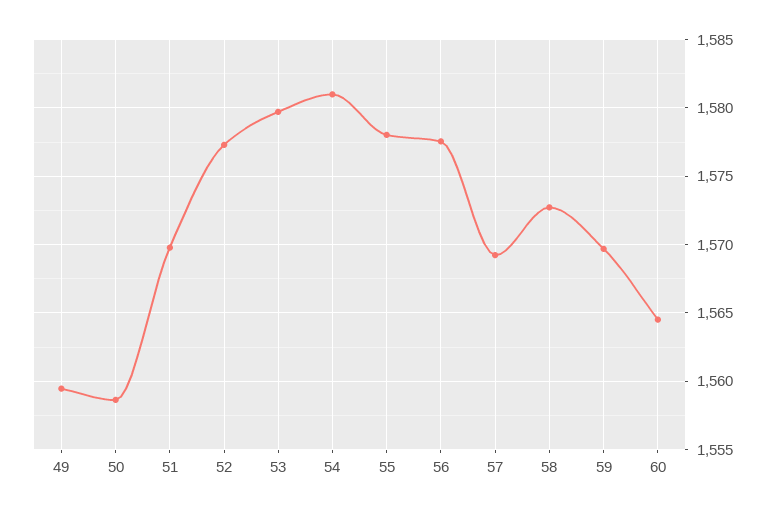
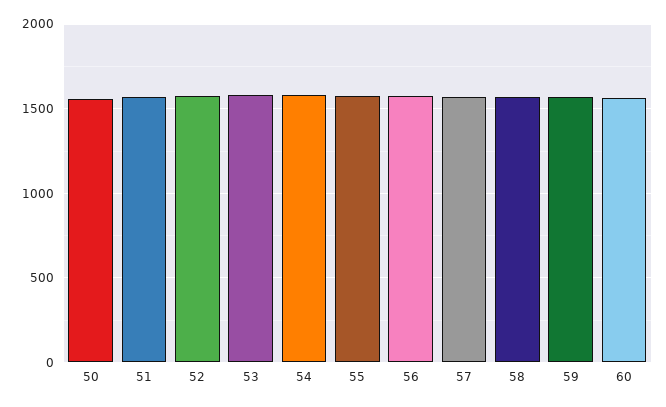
49: 1559.5 -> none

